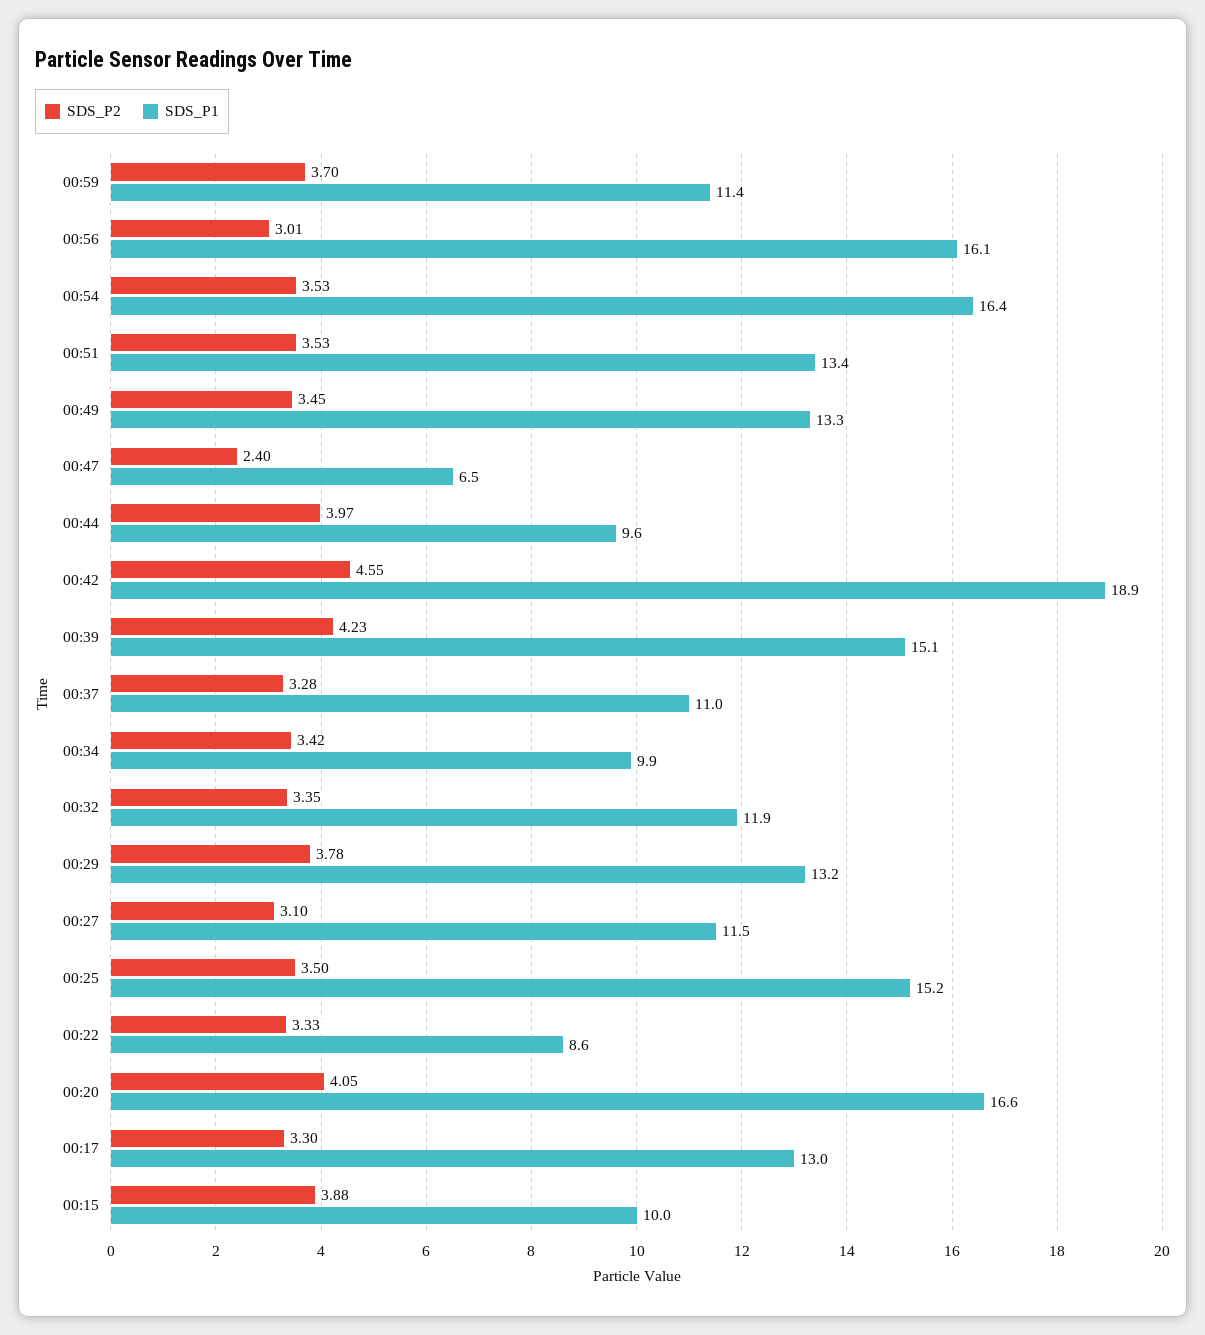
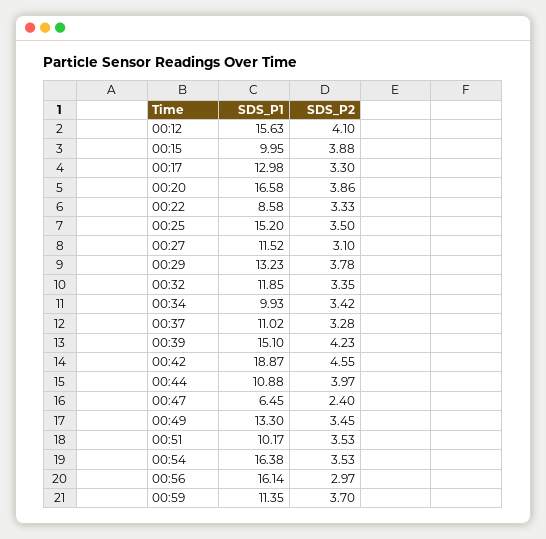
SDS_P2, 00:56: 3.01 -> 2.97
SDS_P1, 00:51: 13.4 -> 10.17
SDS_P1, 00:44: 9.6 -> 10.88
SDS_P2, 00:20: 4.05 -> 3.86
SDS_P1, 00:12: none -> 15.63
SDS_P2, 00:12: none -> 4.1

